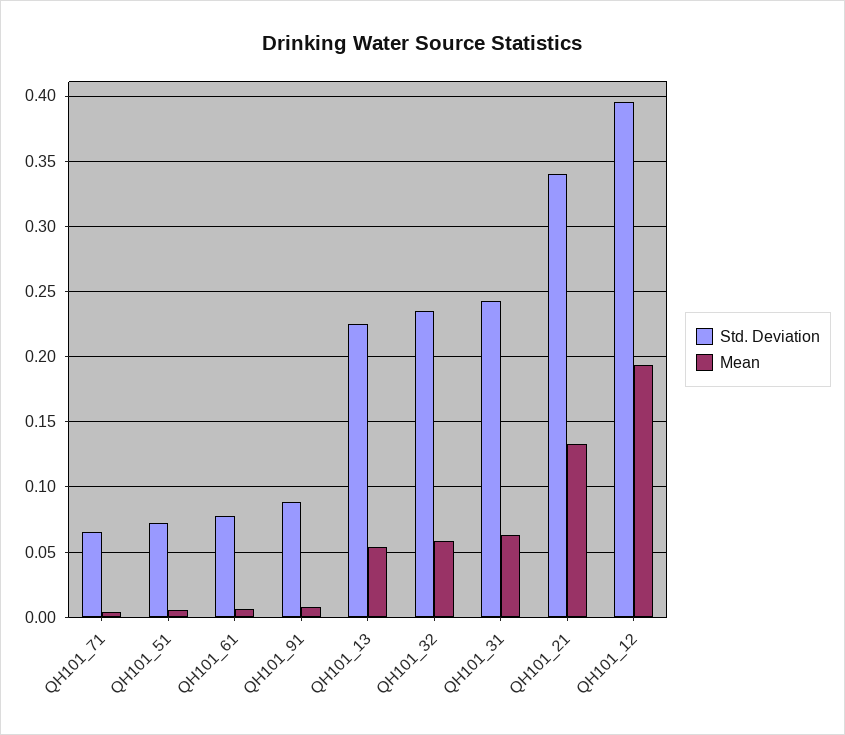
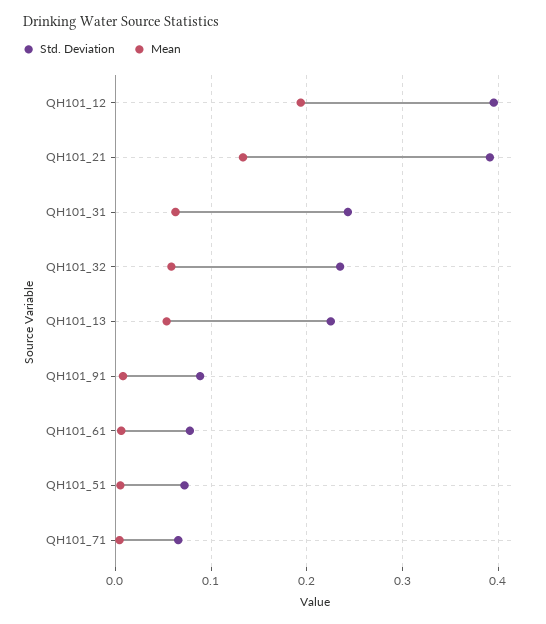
Std. Deviation, QH101_21: 0.34 -> 0.39

